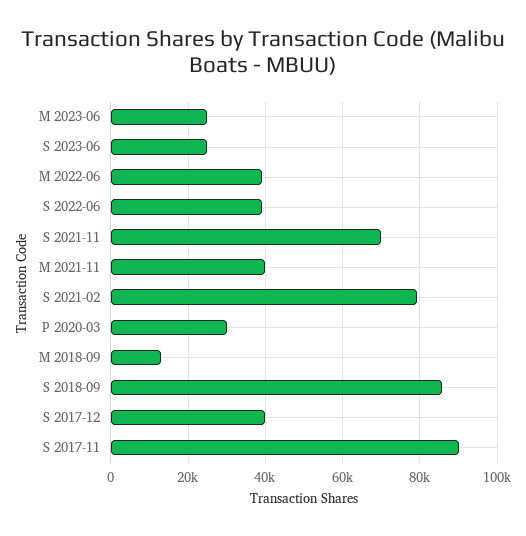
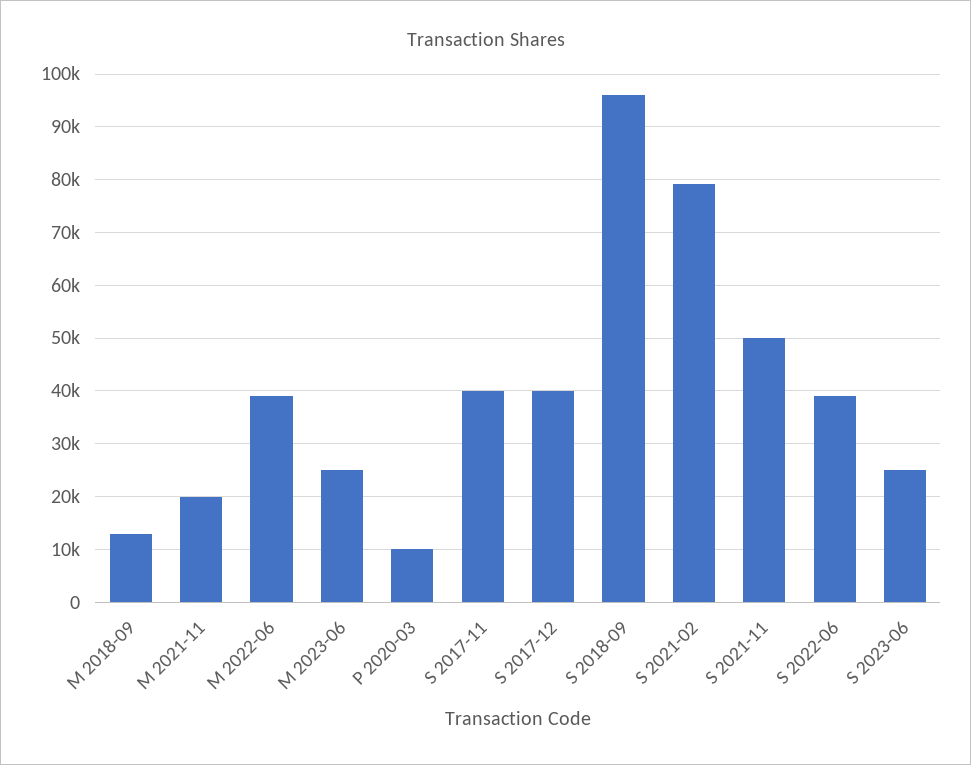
S 2021-11: 70000 -> 50000
M 2021-11: 40000 -> 20000
P 2020-03: 30000 -> 10000
S 2018-09: 86000 -> 96000
S 2017-11: 90000 -> 40000

